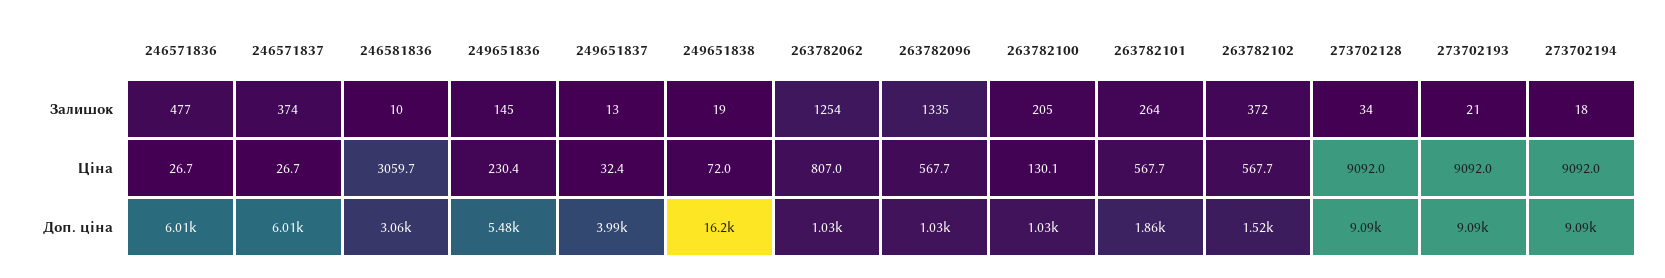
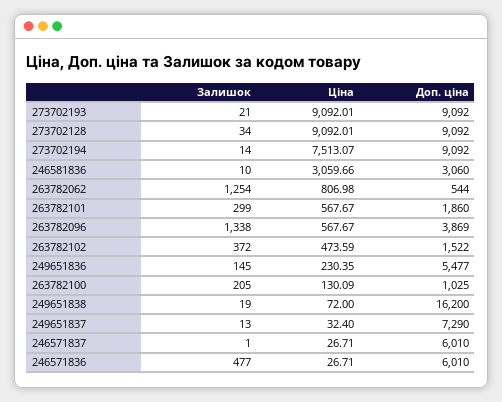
246571837, Залишок: 374 -> 1
263782096, Залишок: 1335 -> 1338
263782101, Залишок: 264 -> 299
273702194, Залишок: 18 -> 14
263782102, Ціна: 567.7 -> 473.59
273702194, Ціна: 9092 -> 7513.07
249651837, Доп. ціна: 3990 -> 7290
263782062, Доп. ціна: 1030 -> 544
263782096, Доп. ціна: 1030 -> 3869

